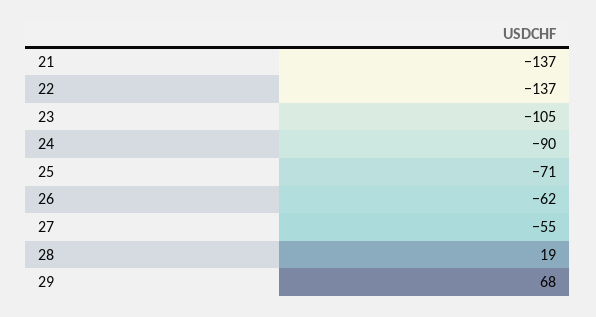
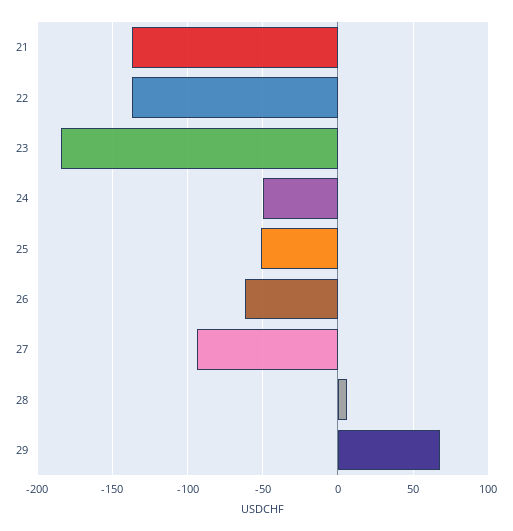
23: -105 -> -185
24: -90 -> -50
25: -71 -> -50
27: -55 -> -95
28: 19 -> 5

